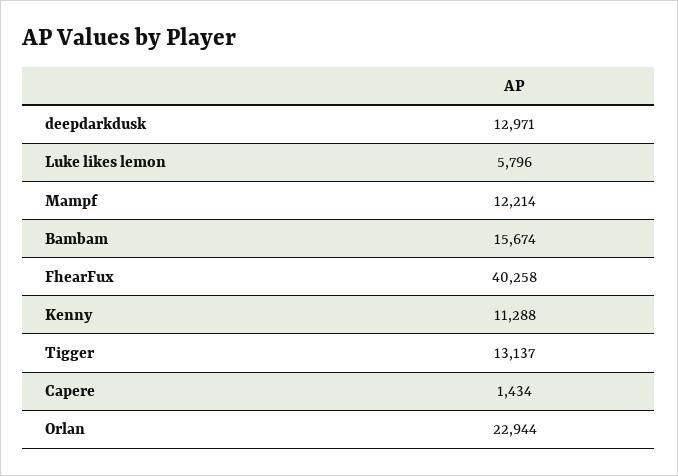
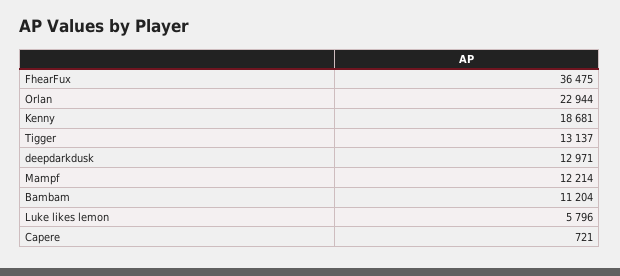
Bambam: 15674 -> 11204
FhearFux: 40258 -> 36475
Kenny: 11288 -> 18681
Capere: 1434 -> 721

